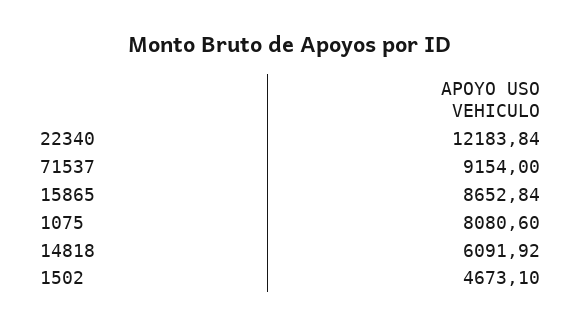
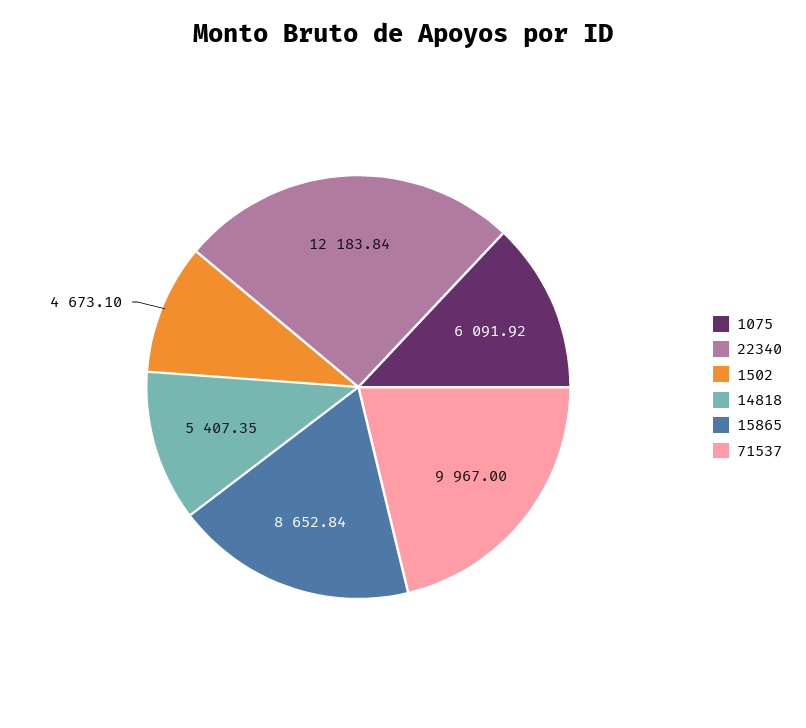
71537: 9154 -> 9967
1075: 8080.6 -> 6091.92
14818: 6091.92 -> 5407.35

